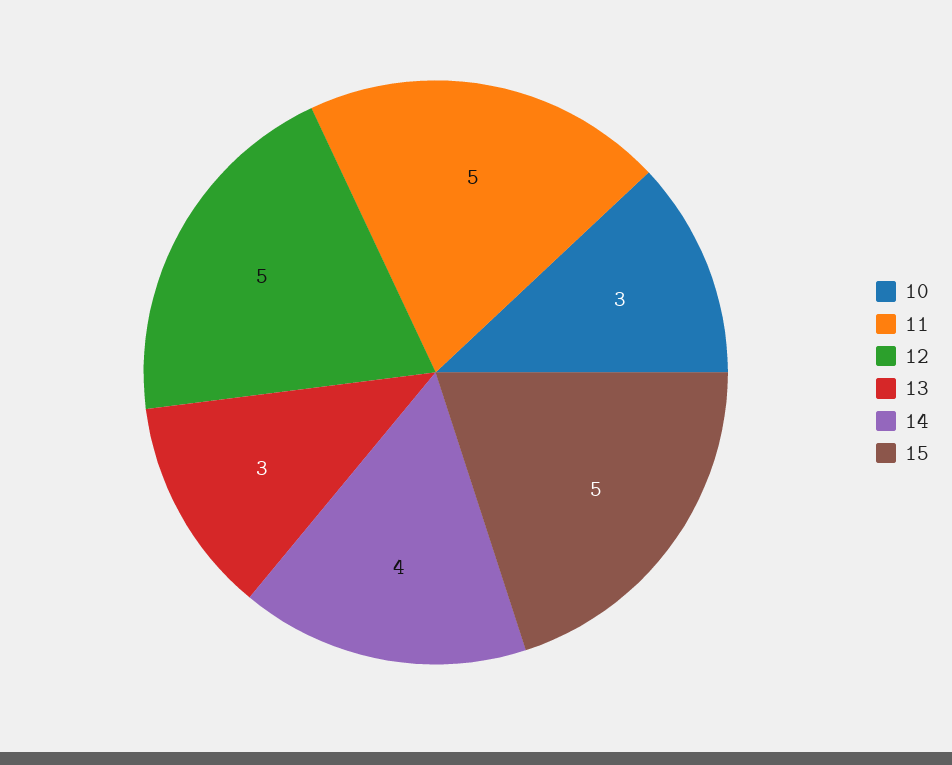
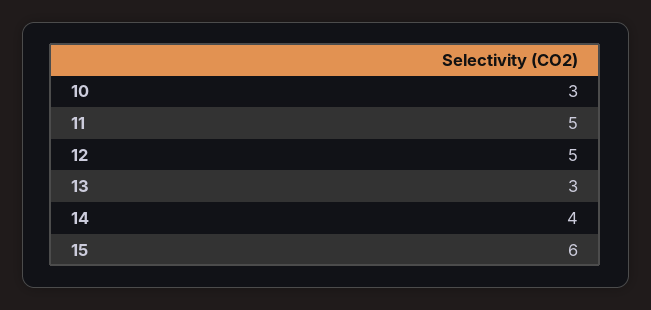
15: 5 -> 6

